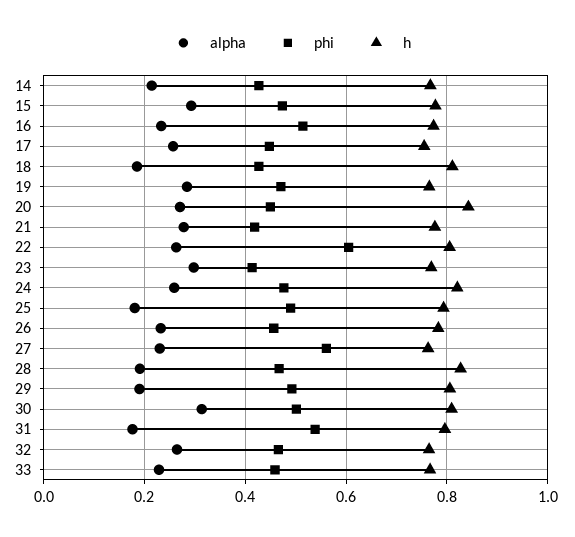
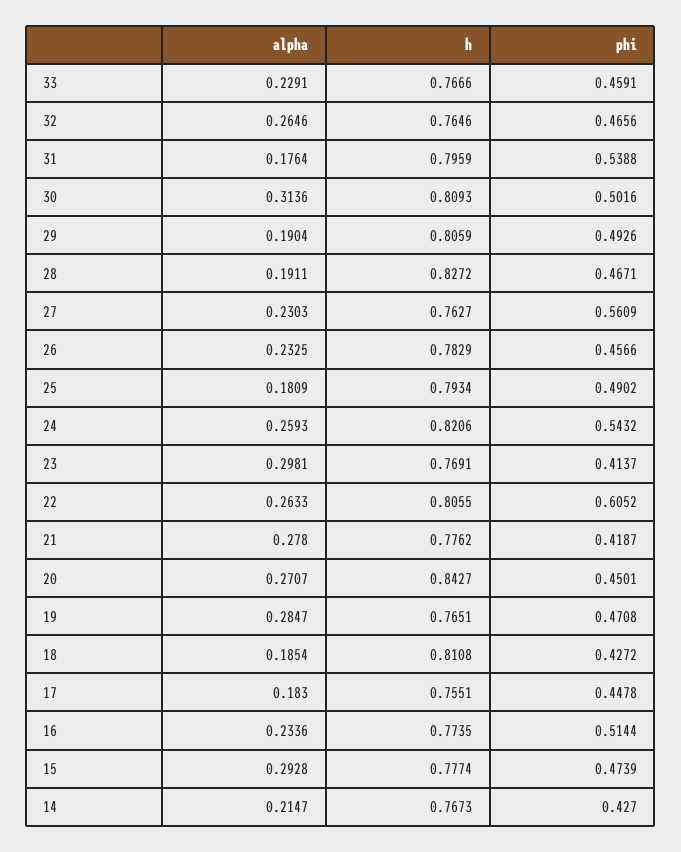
alpha, 17: 0.26 -> 0.183
phi, 24: 0.48 -> 0.5432

